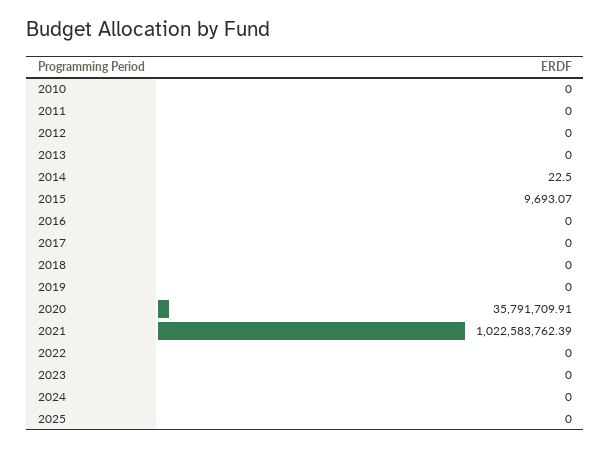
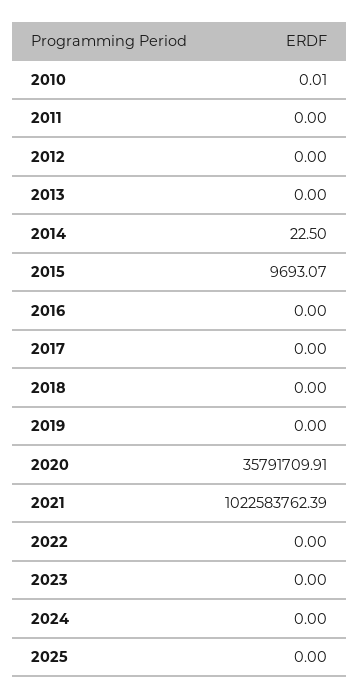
2010: 0 -> 0.01

